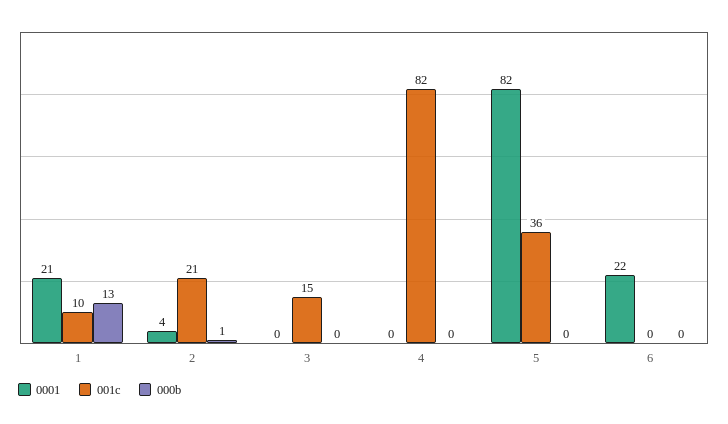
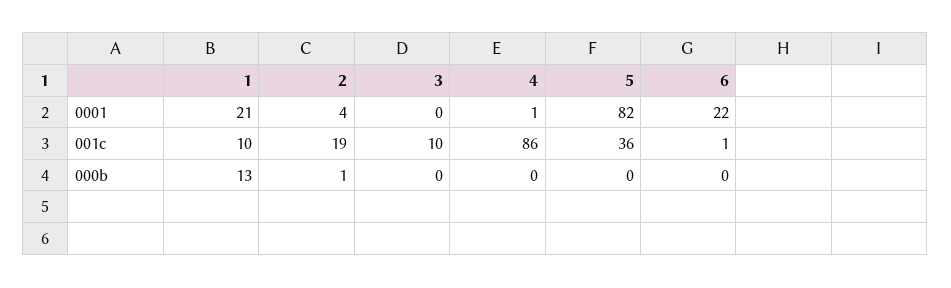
001c, 2: 21 -> 19
001c, 3: 15 -> 10
0001, 4: 0 -> 1
001c, 4: 82 -> 86
001c, 6: 0 -> 1

